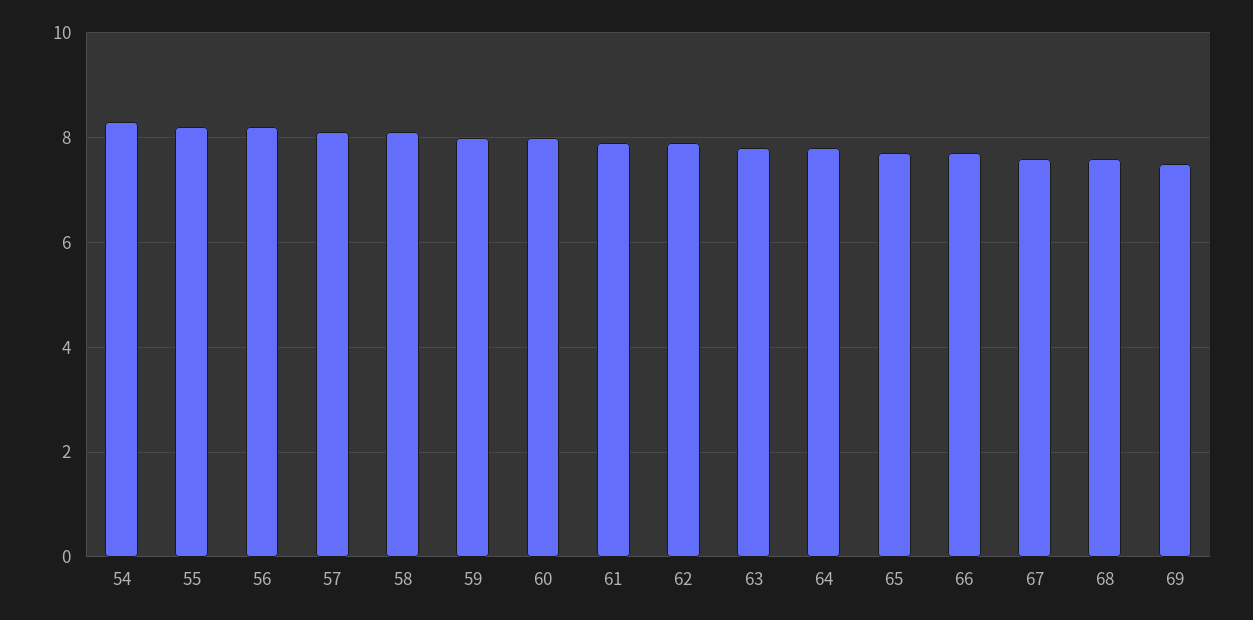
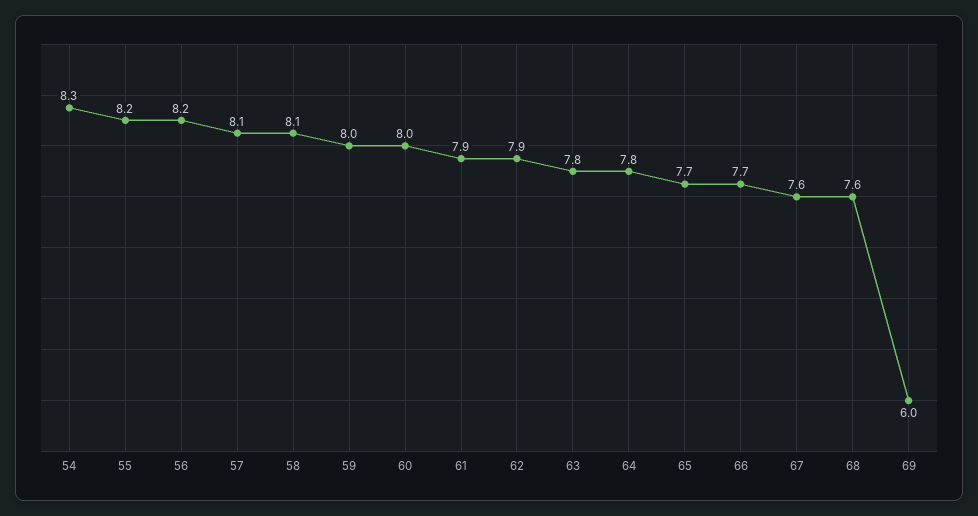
69: 7.5 -> 6

